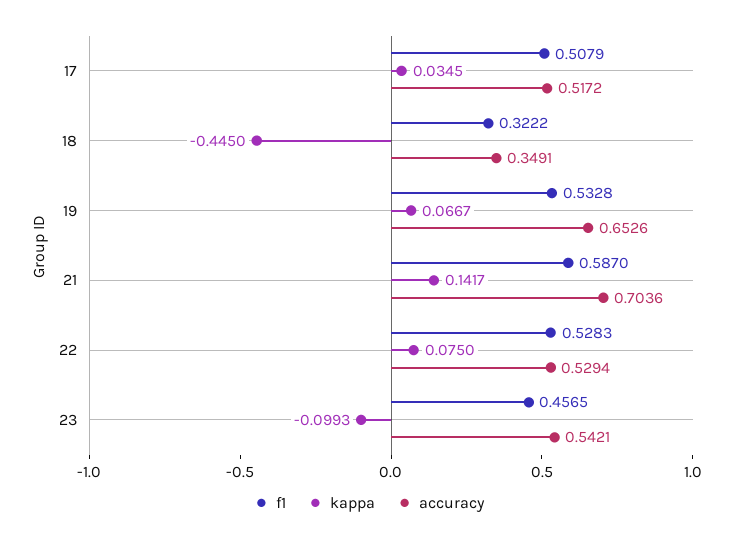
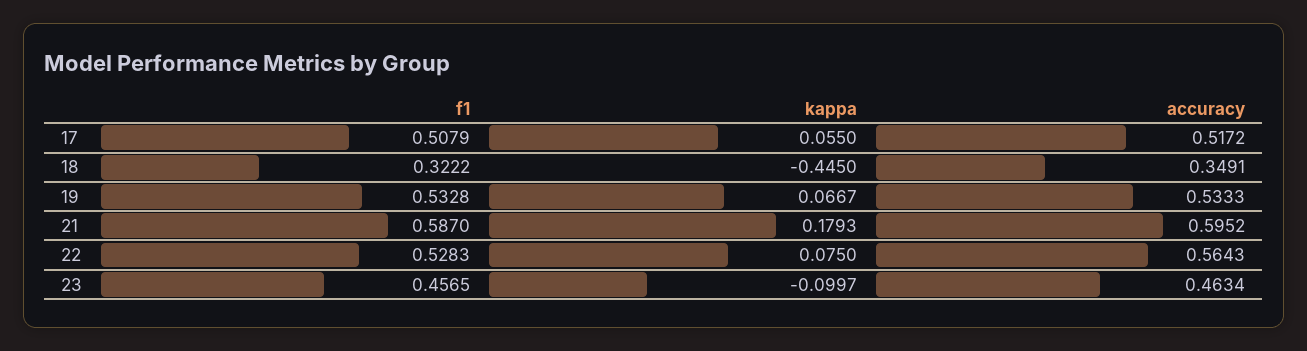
kappa, 17: 0.0345 -> 0.055
accuracy, 19: 0.6526 -> 0.5333
kappa, 21: 0.1417 -> 0.1793
accuracy, 21: 0.7036 -> 0.5952
accuracy, 22: 0.5294 -> 0.5643
kappa, 23: -0.0993 -> -0.0997
accuracy, 23: 0.5421 -> 0.4634

